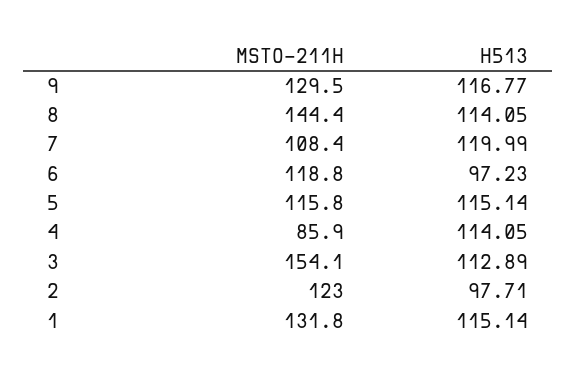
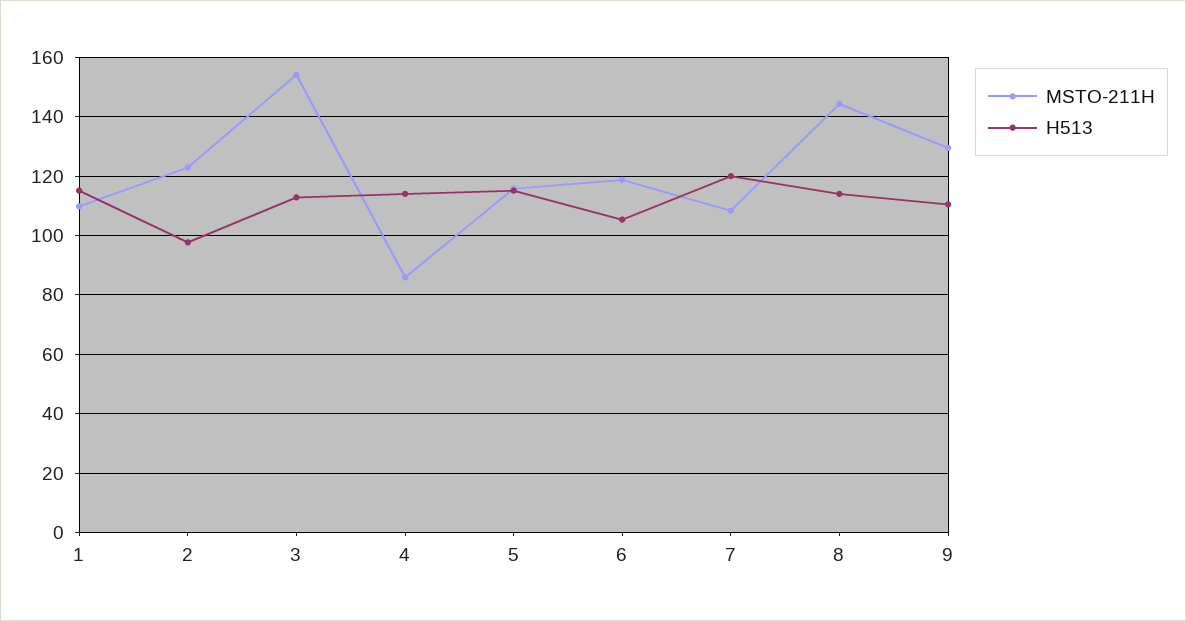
H513, 9: 116.77 -> 110
H513, 6: 97.23 -> 105
MSTO-211H, 1: 131.8 -> 110

